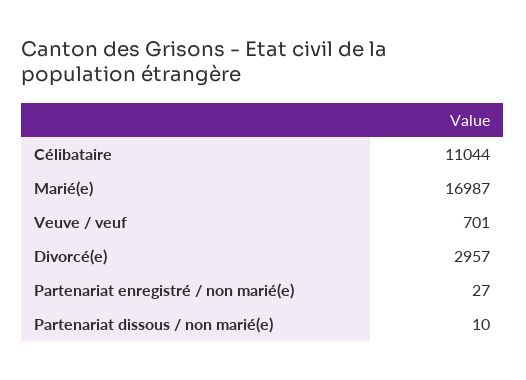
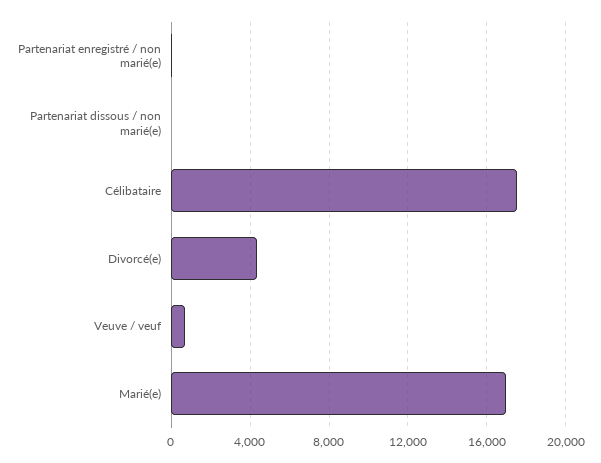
Célibataire: 11044 -> 17500
Divorcé(e): 2957 -> 4500

